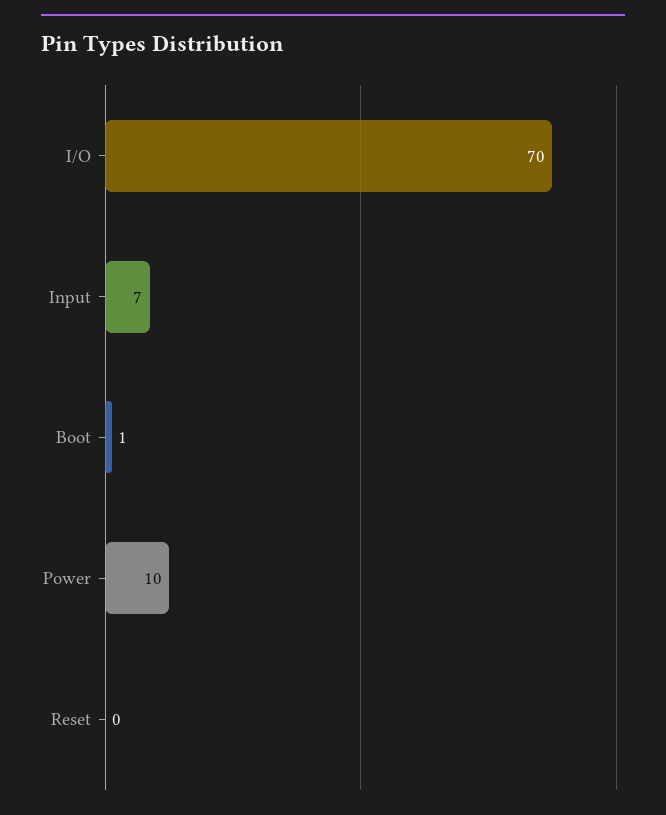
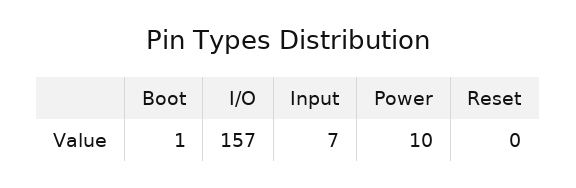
I/O: 70 -> 157

